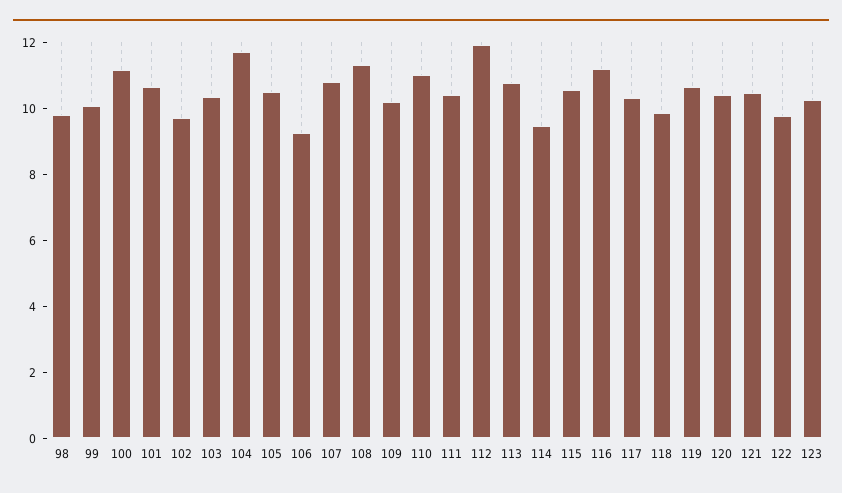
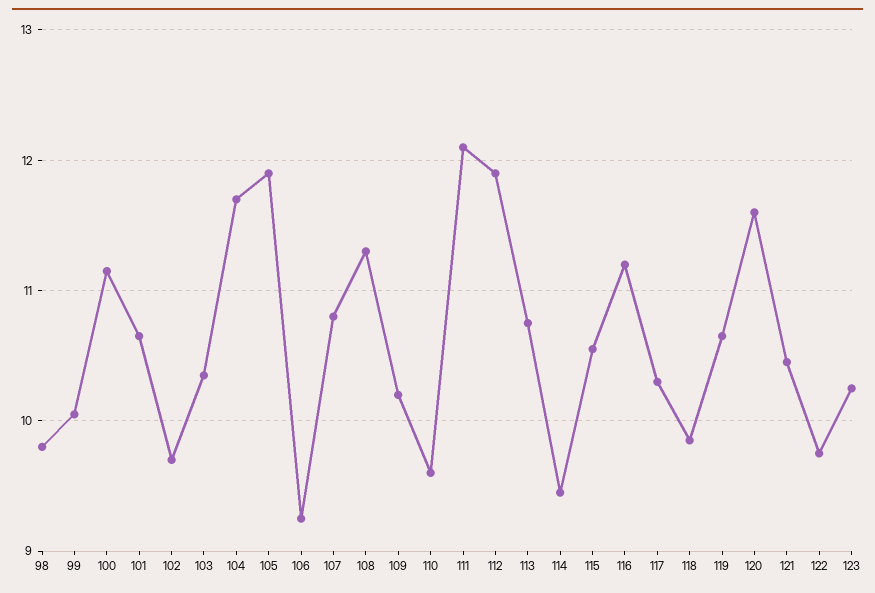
105: 10.5 -> 11.9
110: 11 -> 9.6
111: 10.5 -> 12.1
120: 10.5 -> 11.6

